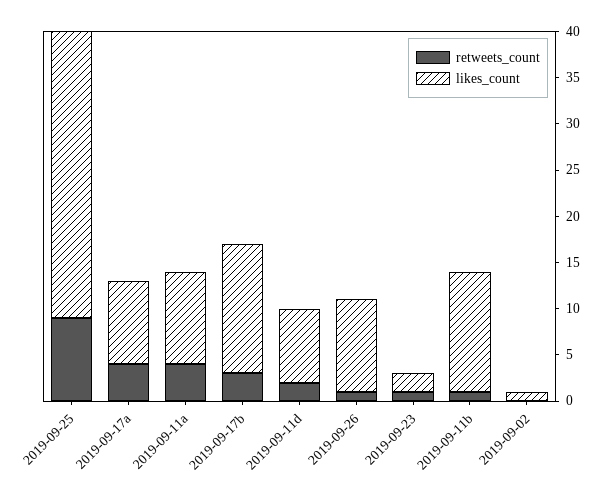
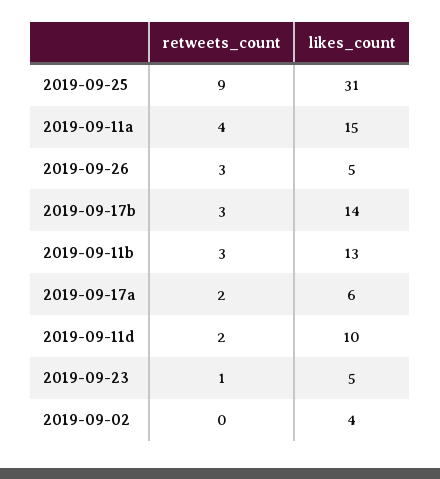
retweets_count, 2019-09-17a: 4 -> 2
likes_count, 2019-09-17a: 9 -> 6
likes_count, 2019-09-11a: 10 -> 15
likes_count, 2019-09-11d: 8 -> 10
retweets_count, 2019-09-26: 1 -> 3
likes_count, 2019-09-26: 10 -> 5
likes_count, 2019-09-23: 2 -> 5
retweets_count, 2019-09-11b: 1 -> 3
likes_count, 2019-09-02: 1 -> 4

